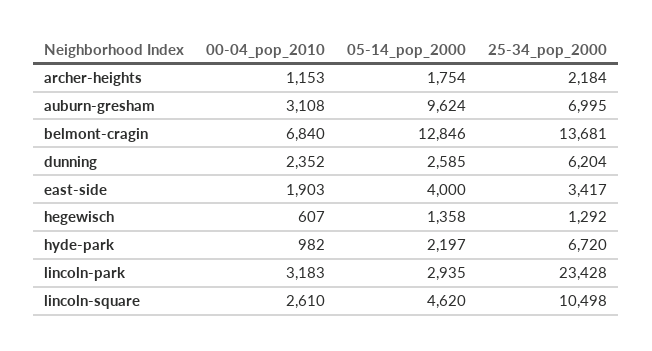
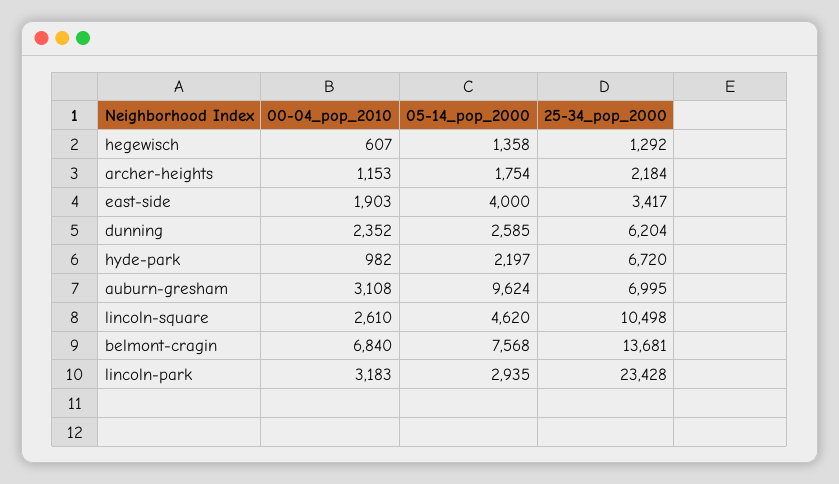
05-14_pop_2000, belmont-cragin: 12846 -> 7568

